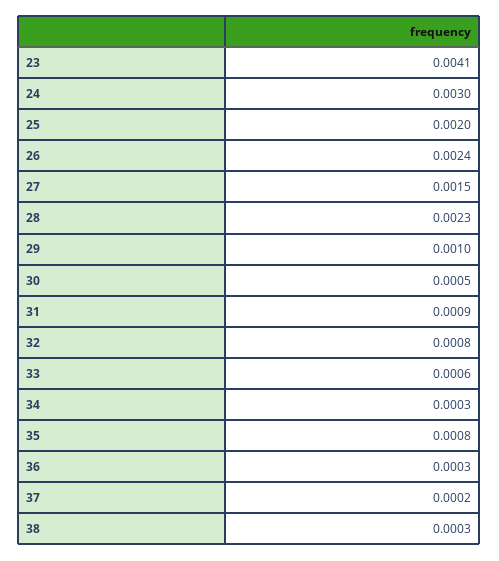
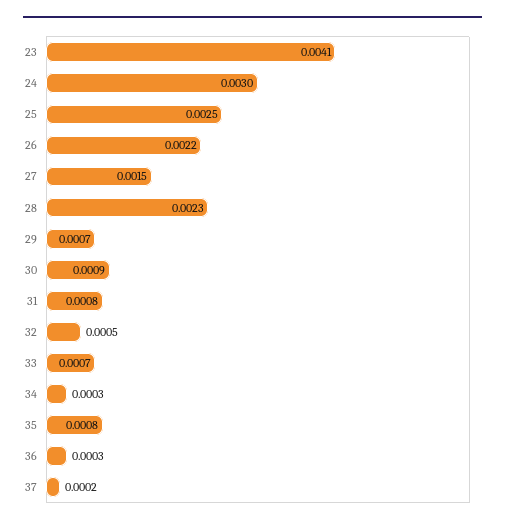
25: 0.002 -> 0.0025
26: 0.0024 -> 0.0022
29: 0.001 -> 0.0007
30: 0.0005 -> 0.0009
31: 0.0009 -> 0.0008
32: 0.0008 -> 0.0005
33: 0.0006 -> 0.0007
38: 0.0003 -> none

